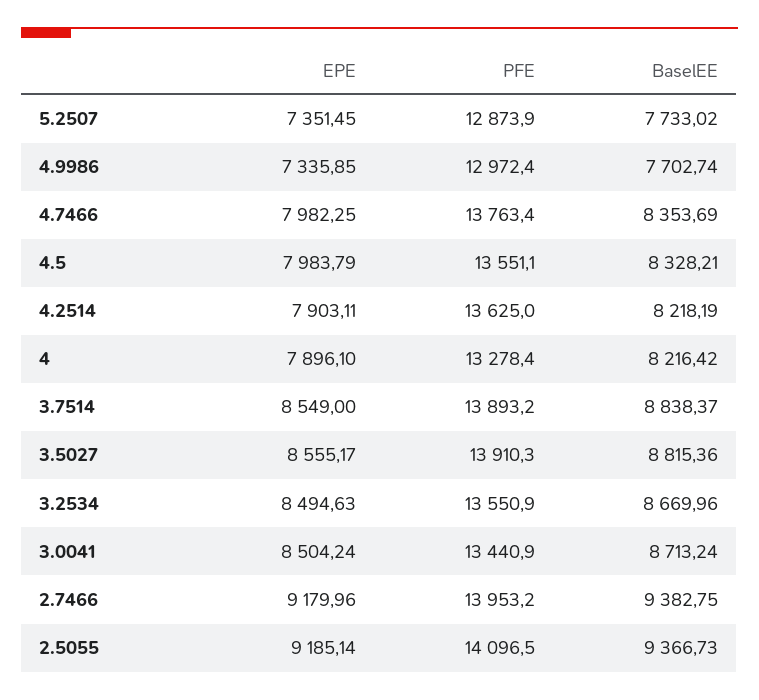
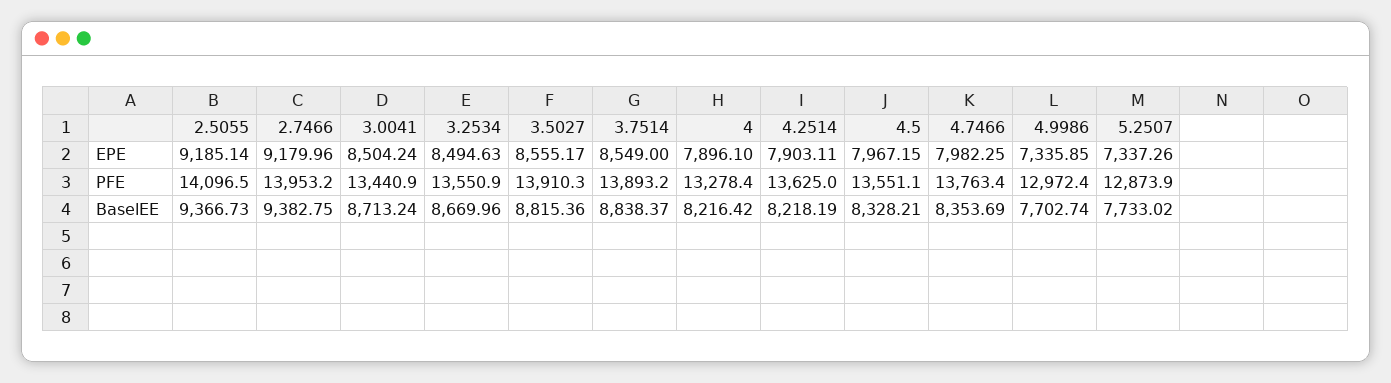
EPE, 5.2507: 7351.45 -> 7337.26
EPE, 4.5: 7983.79 -> 7967.15

